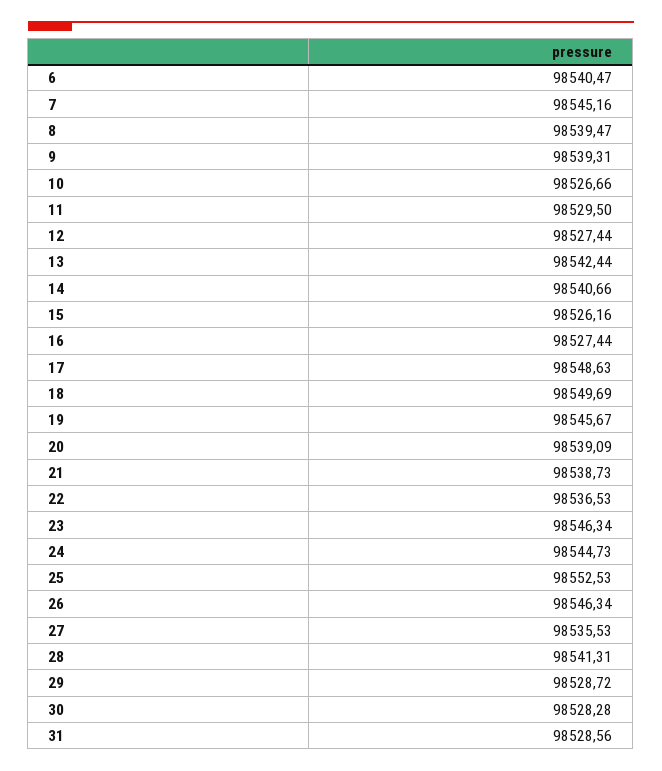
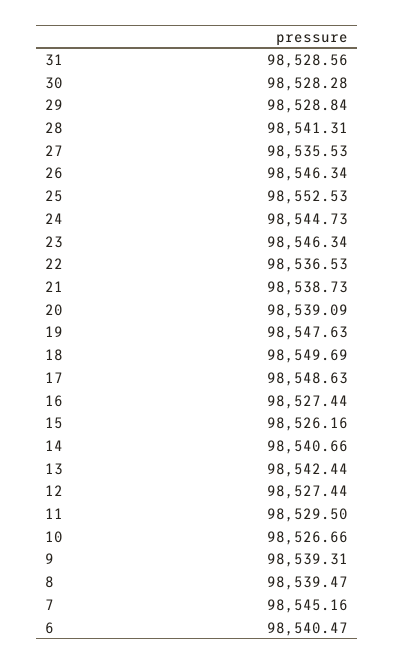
19: 98545.67 -> 98547.63
29: 98528.72 -> 98528.84

